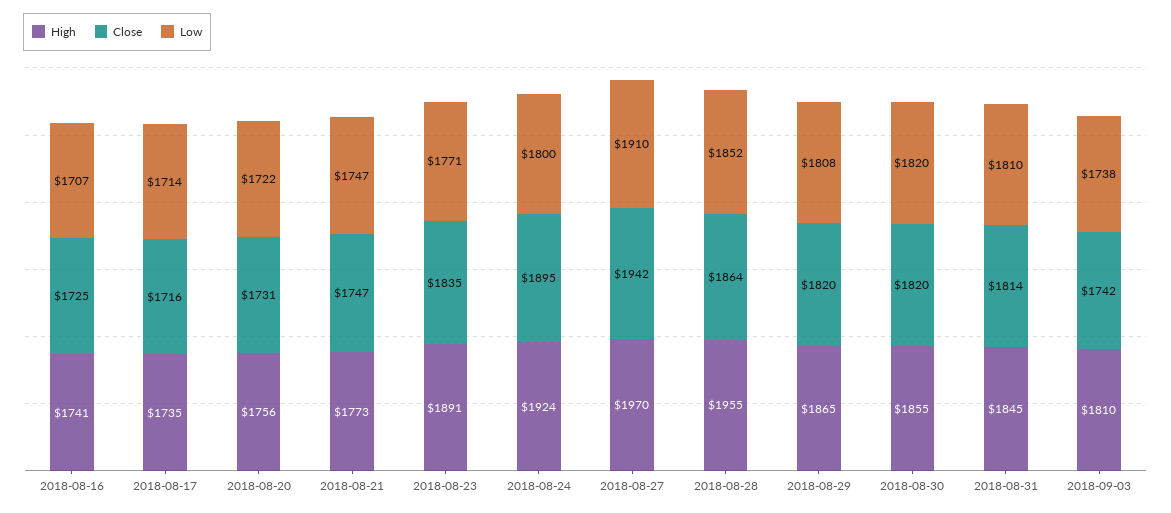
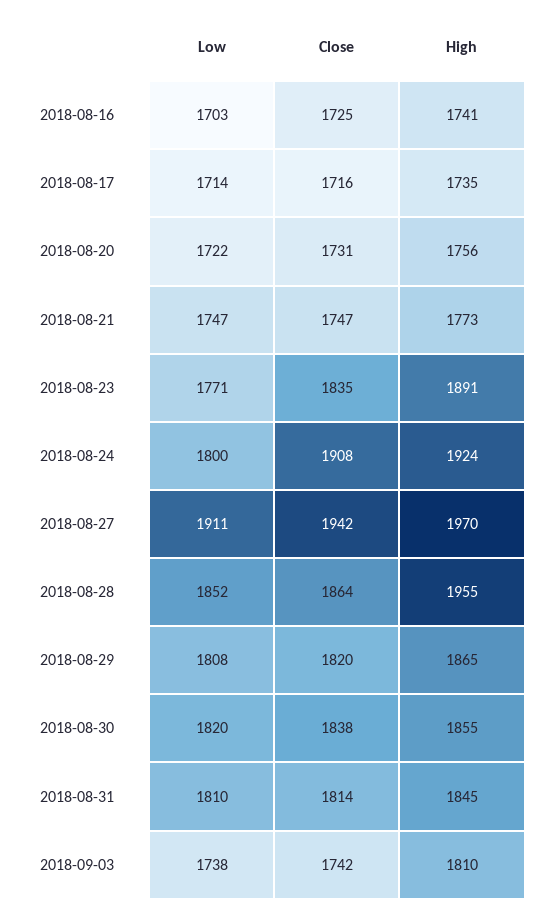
Low, 2018-08-16: 1707 -> 1703
Close, 2018-08-24: 1895 -> 1908
Low, 2018-08-27: 1910 -> 1911
Close, 2018-08-30: 1820 -> 1838

